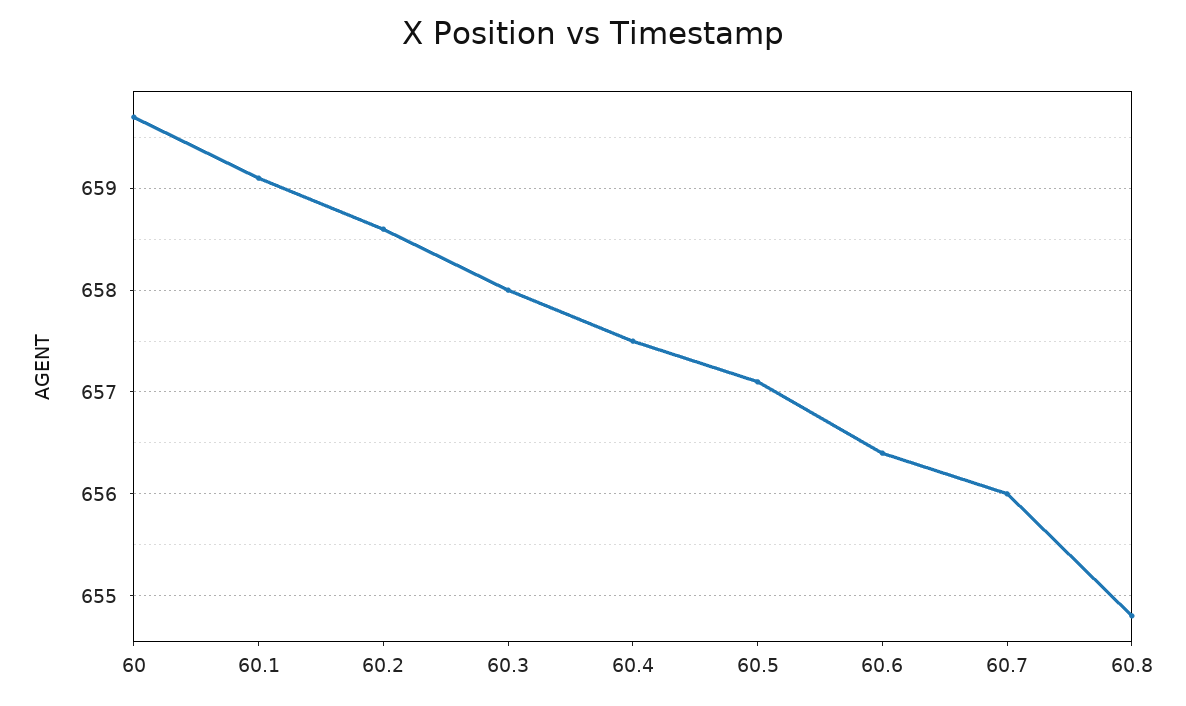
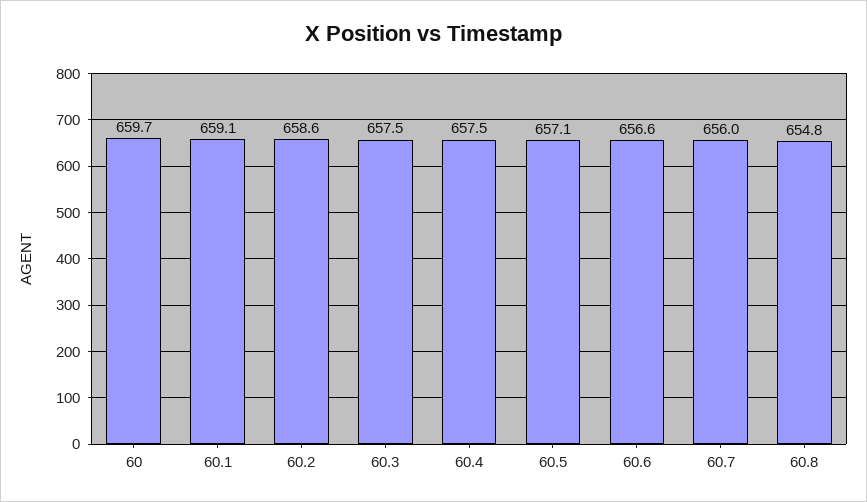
60.3: 658 -> 657.5
60.6: 656.4 -> 656.6

